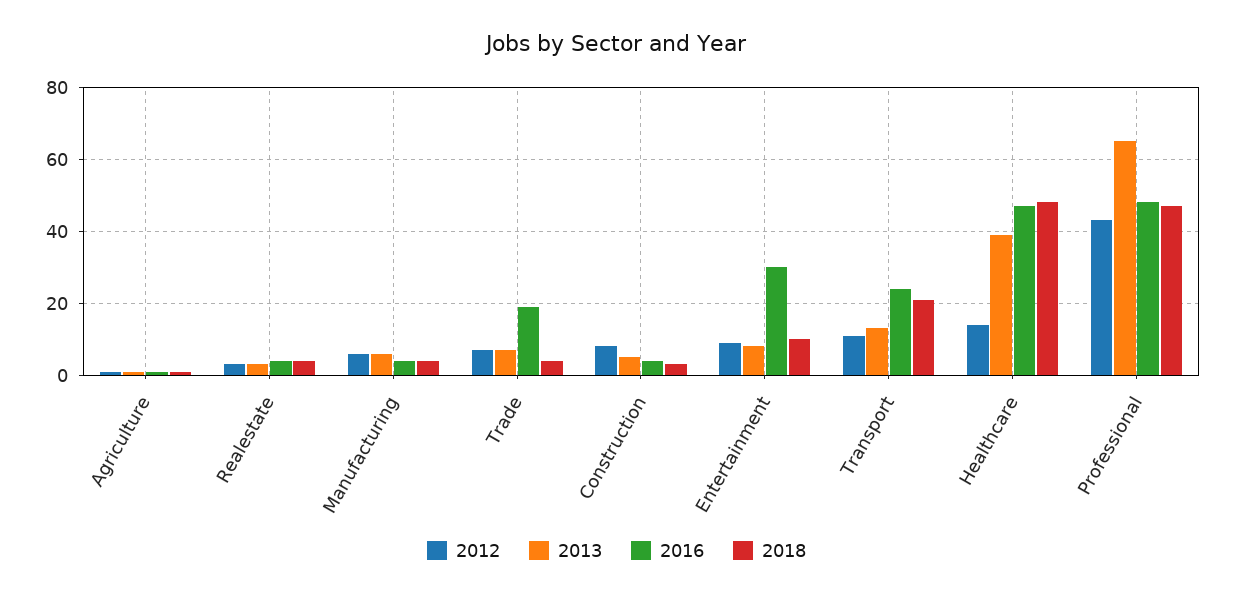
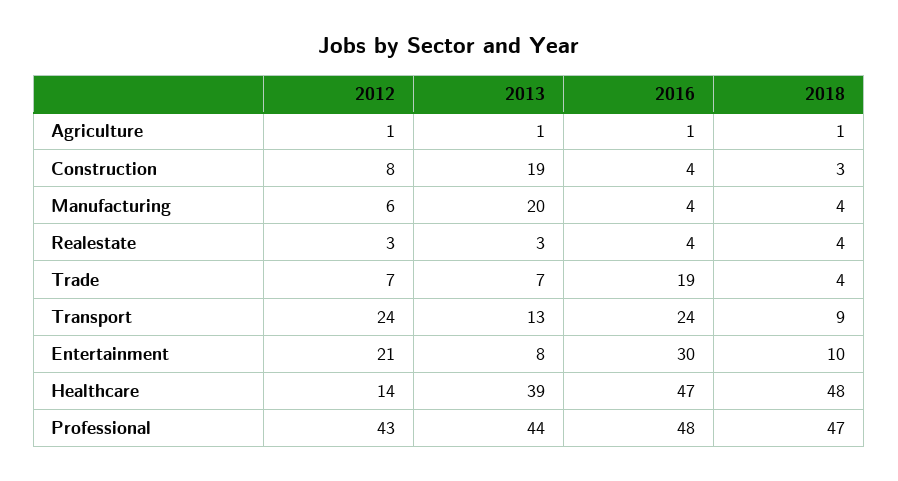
2013, Manufacturing: 5 -> 20
2013, Construction: 5 -> 19
2012, Entertainment: 10 -> 21
2012, Transport: 10 -> 24
2018, Transport: 20 -> 9
2013, Professional: 65 -> 44

